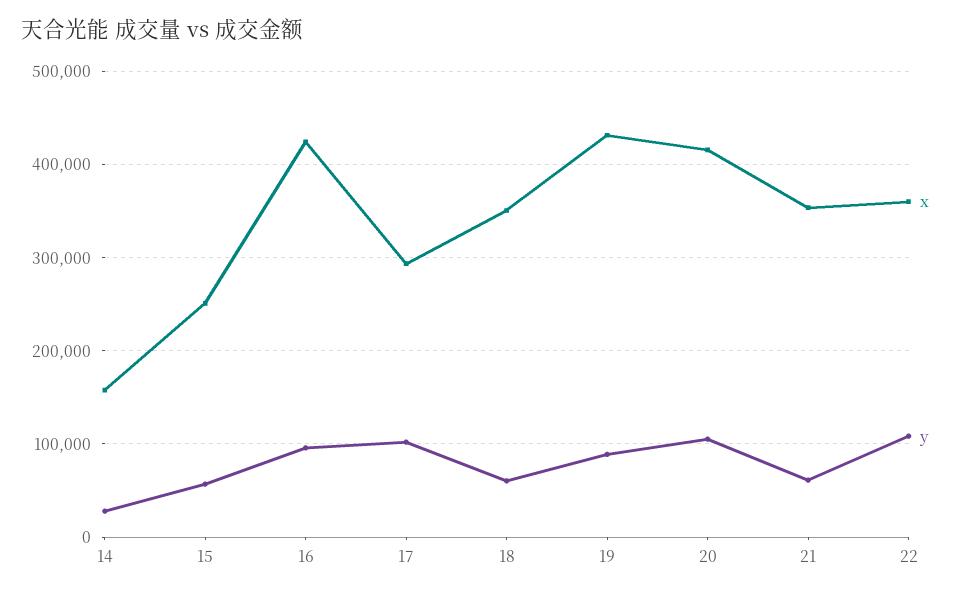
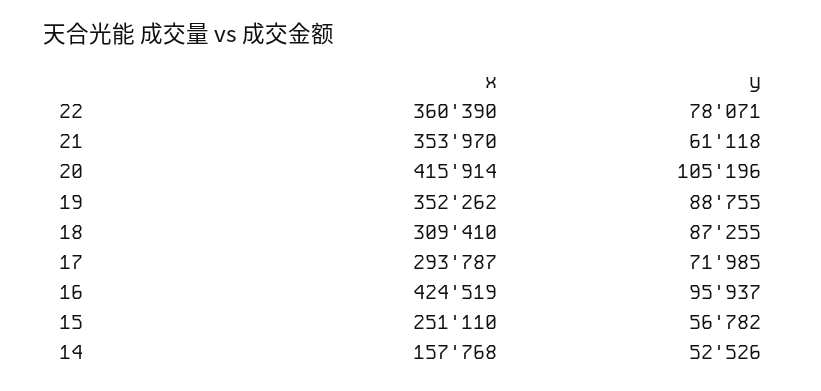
y, 14: 30000 -> 52526
y, 17: 100000 -> 71985
x, 18: 350000 -> 309410
y, 18: 60000 -> 87255
x, 19: 430000 -> 352262
y, 22: 110000 -> 78071

